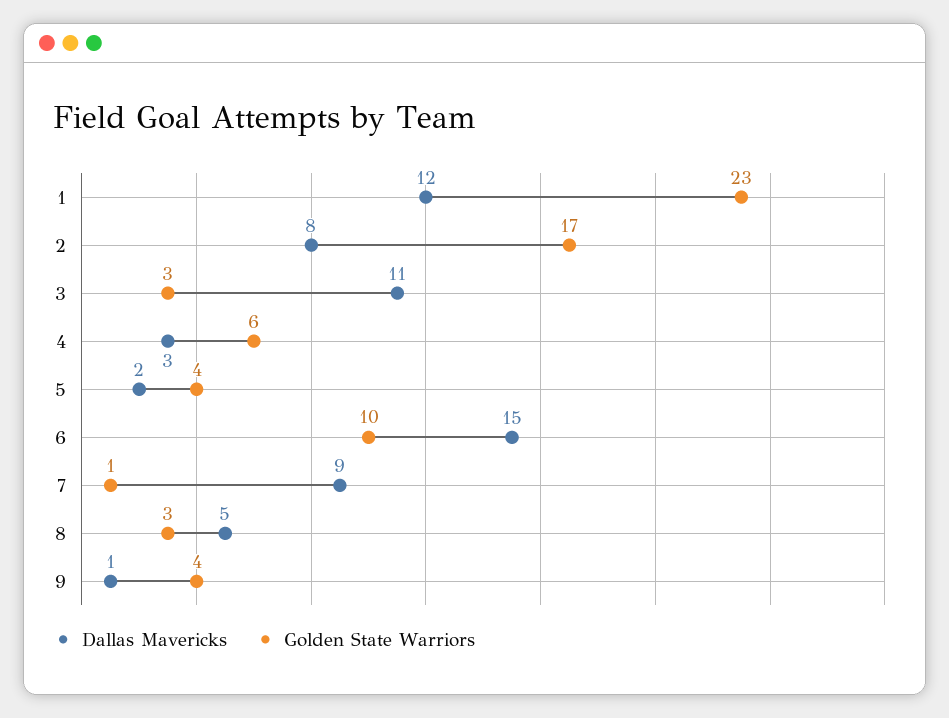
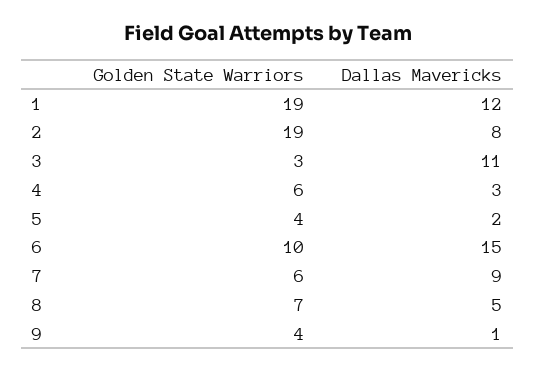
Golden State Warriors, 1: 23 -> 19
Golden State Warriors, 2: 17 -> 19
Golden State Warriors, 7: 1 -> 6
Golden State Warriors, 8: 3 -> 7

